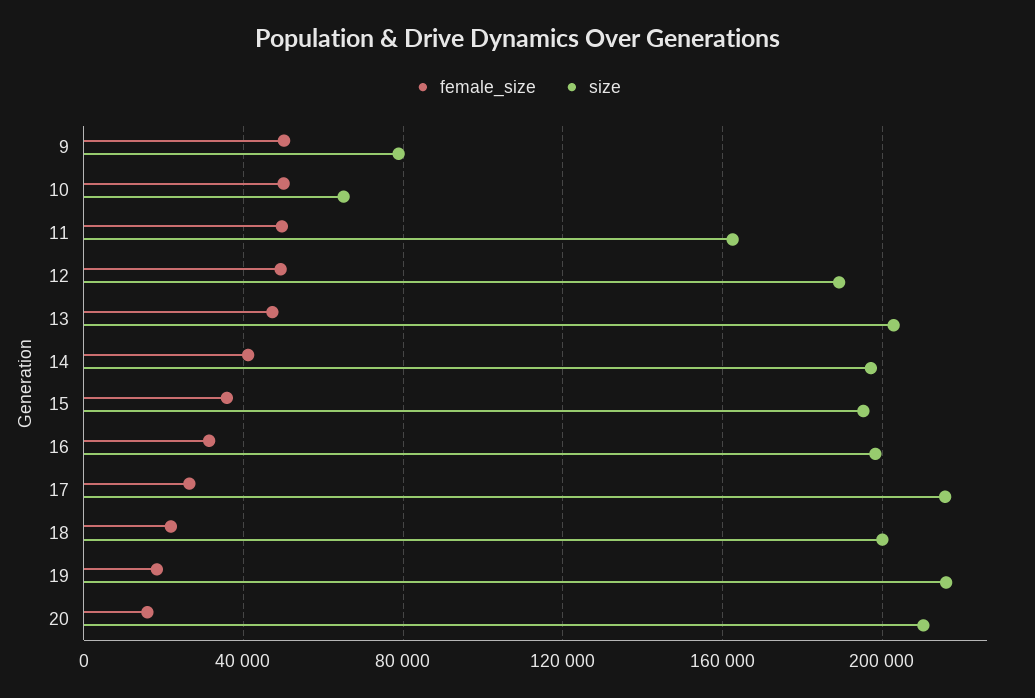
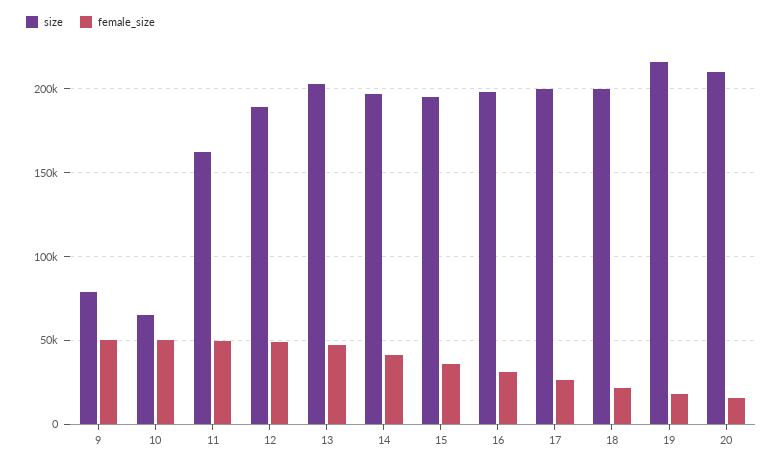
size, 17: 215000 -> 200000

